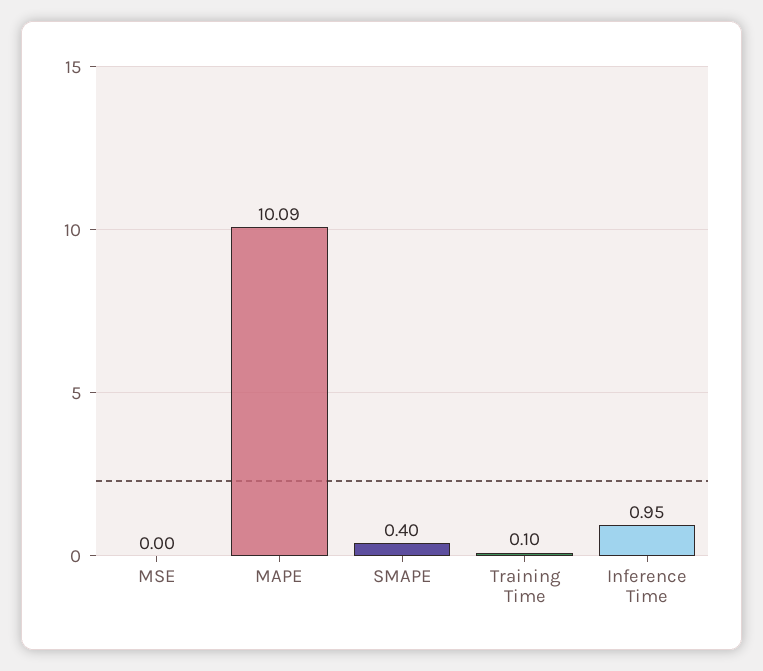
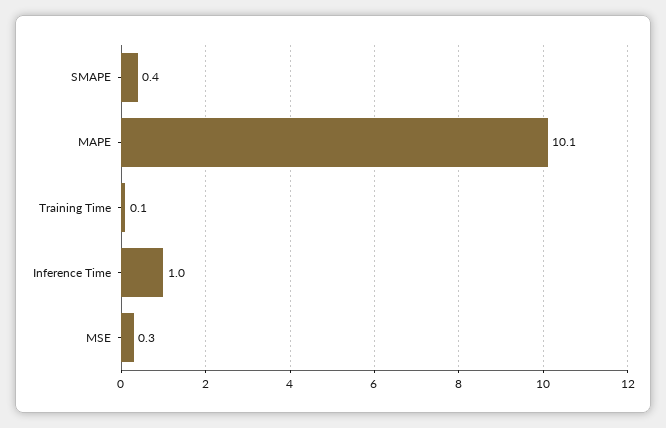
MSE: 0 -> 0.3

